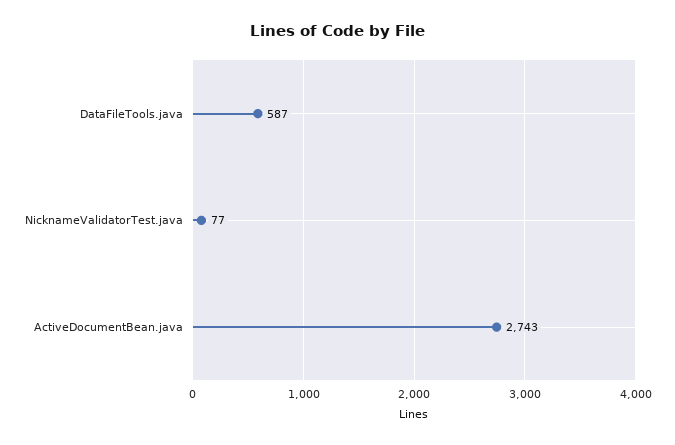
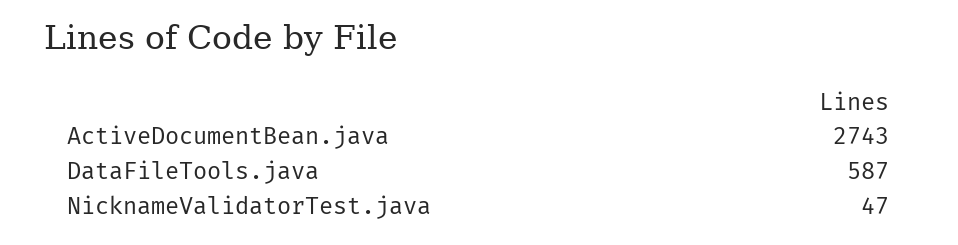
NicknameValidatorTest.java: 77 -> 47

